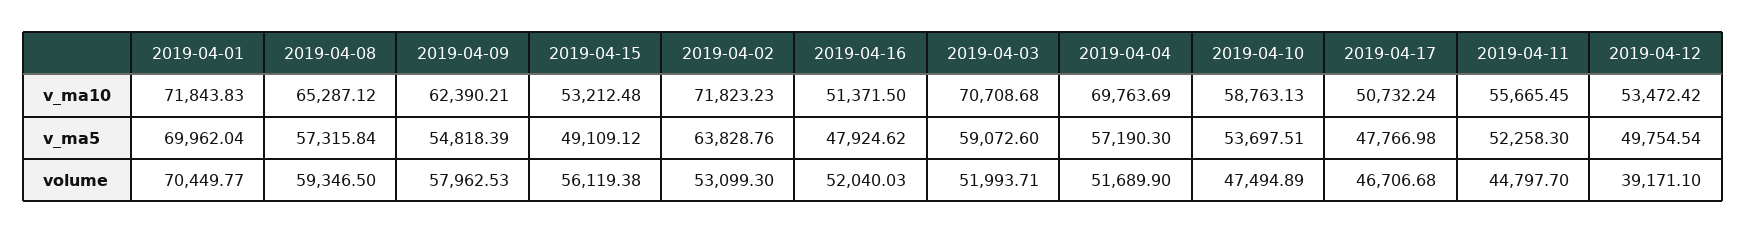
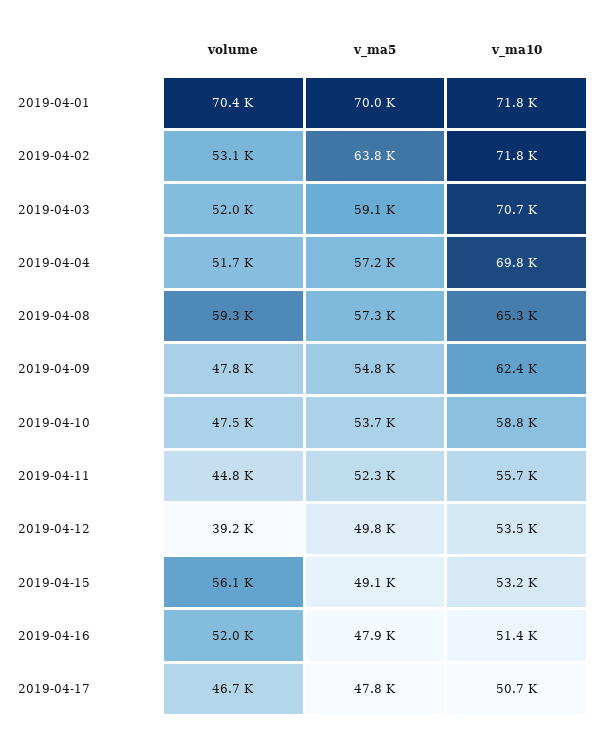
2019-04-09, volume: 57962.53 -> 47800

